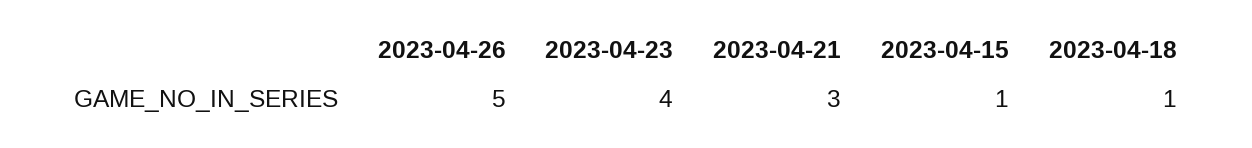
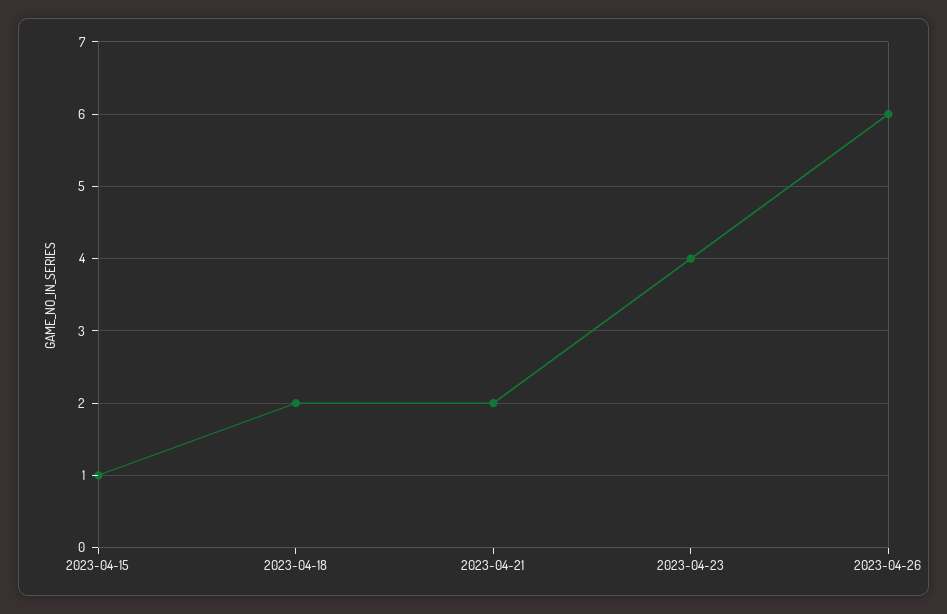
2023-04-26: 5 -> 6
2023-04-21: 3 -> 2
2023-04-18: 1 -> 2

